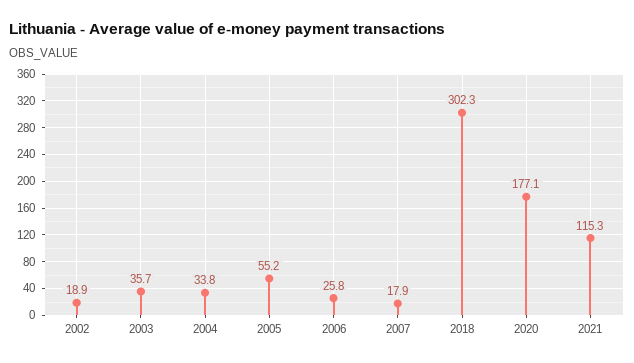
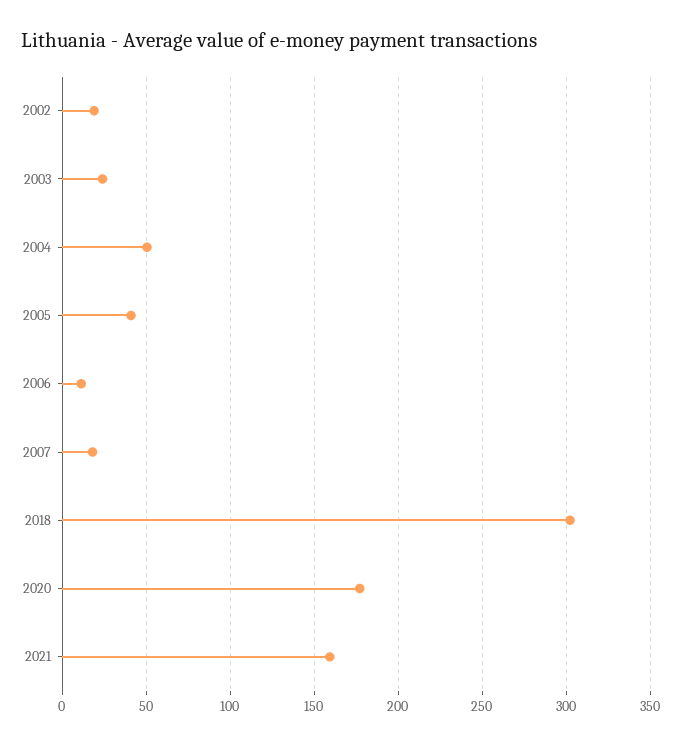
2003: 35.7 -> 25
2004: 33.8 -> 50
2005: 55.2 -> 40
2006: 25.8 -> 10
2021: 115.3 -> 160

